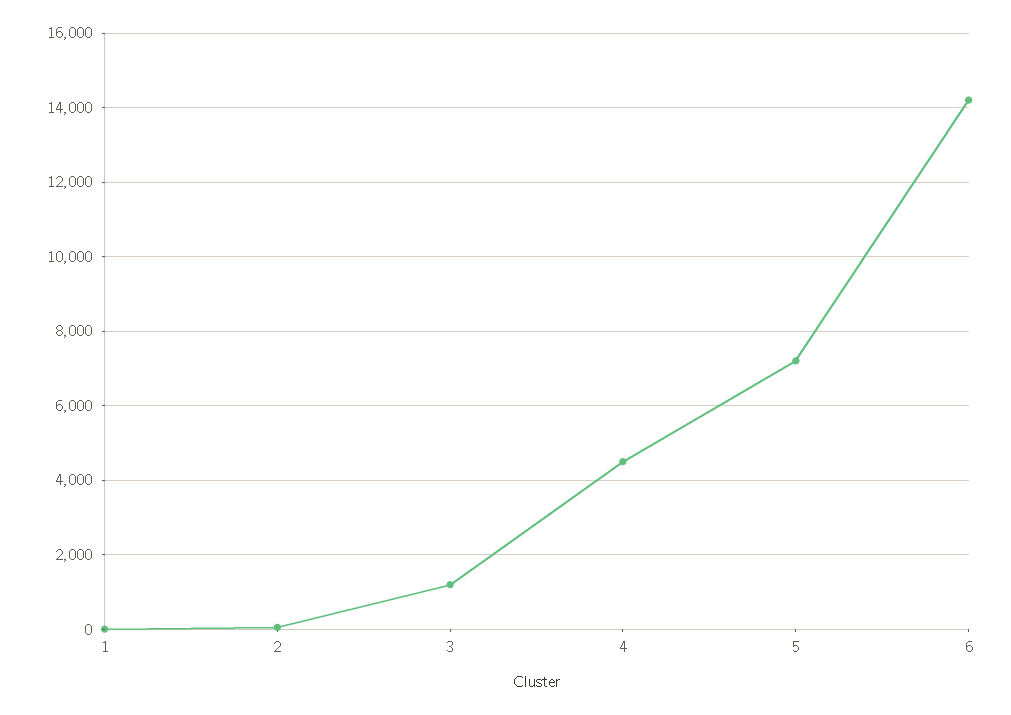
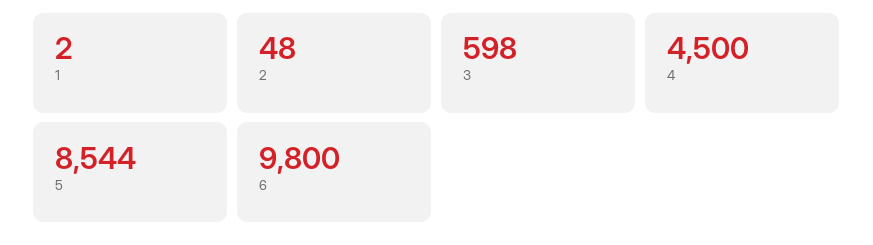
3: 1200 -> 598
5: 7200 -> 8544
6: 14200 -> 9800

